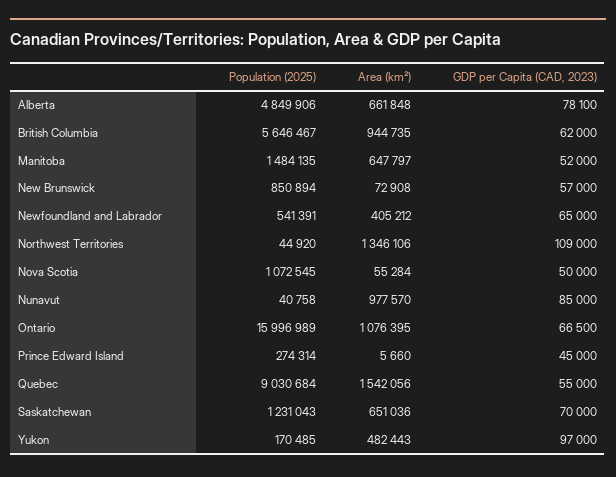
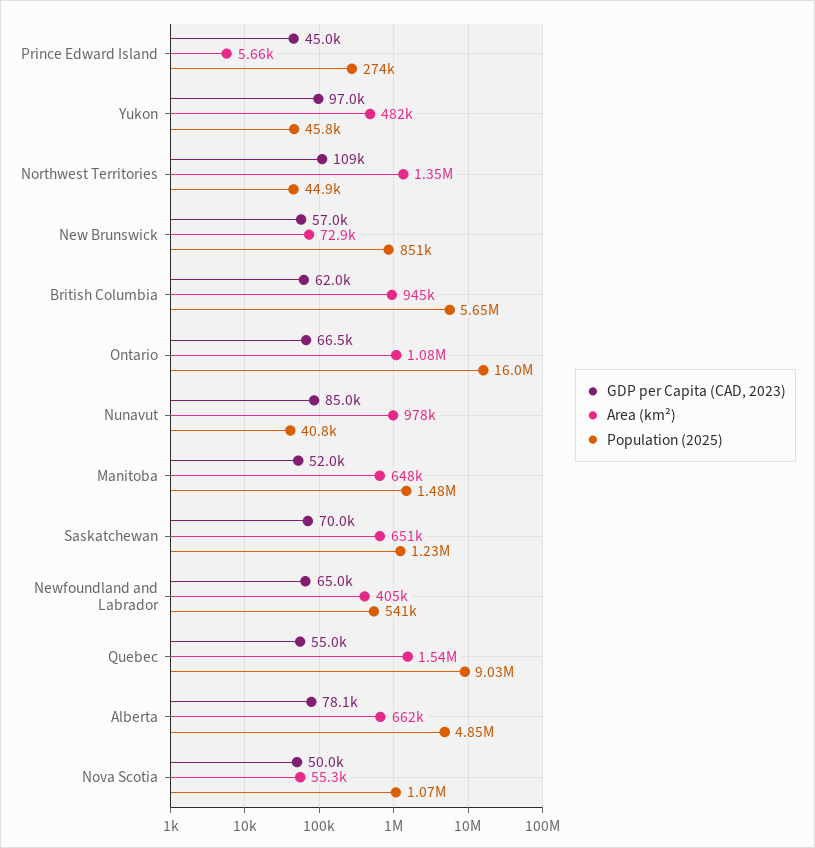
Population (2025), Yukon: 170485 -> 45800

